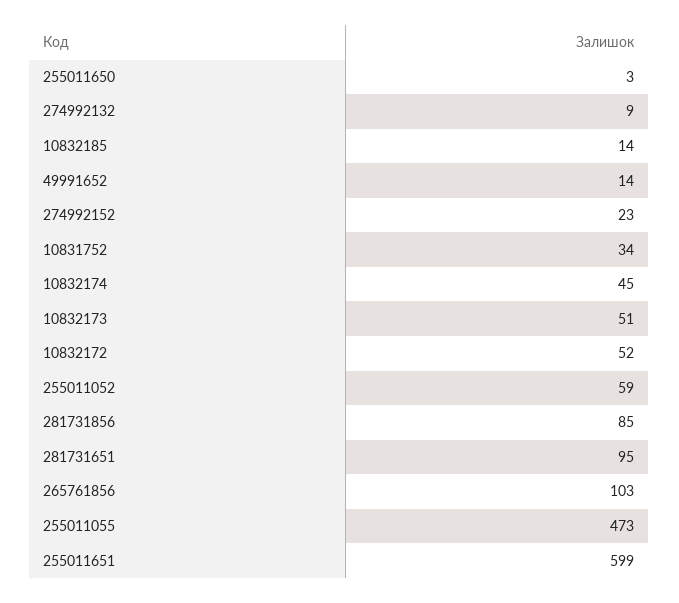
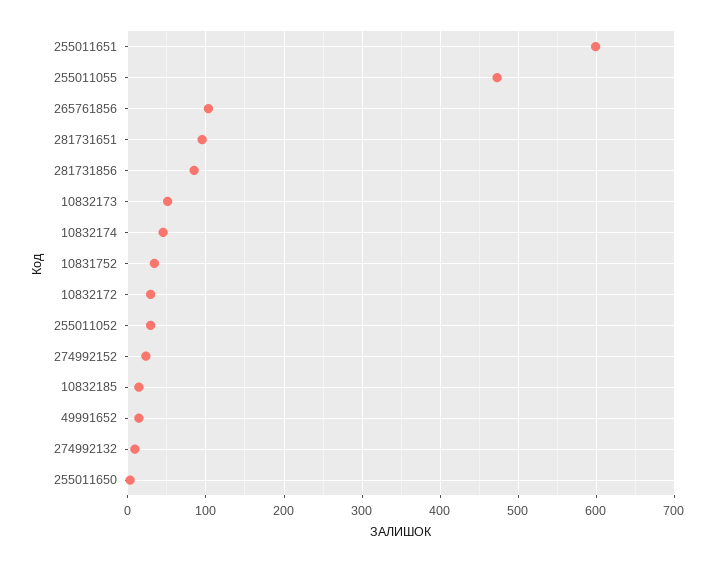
10832172: 52 -> 30
255011052: 59 -> 30

